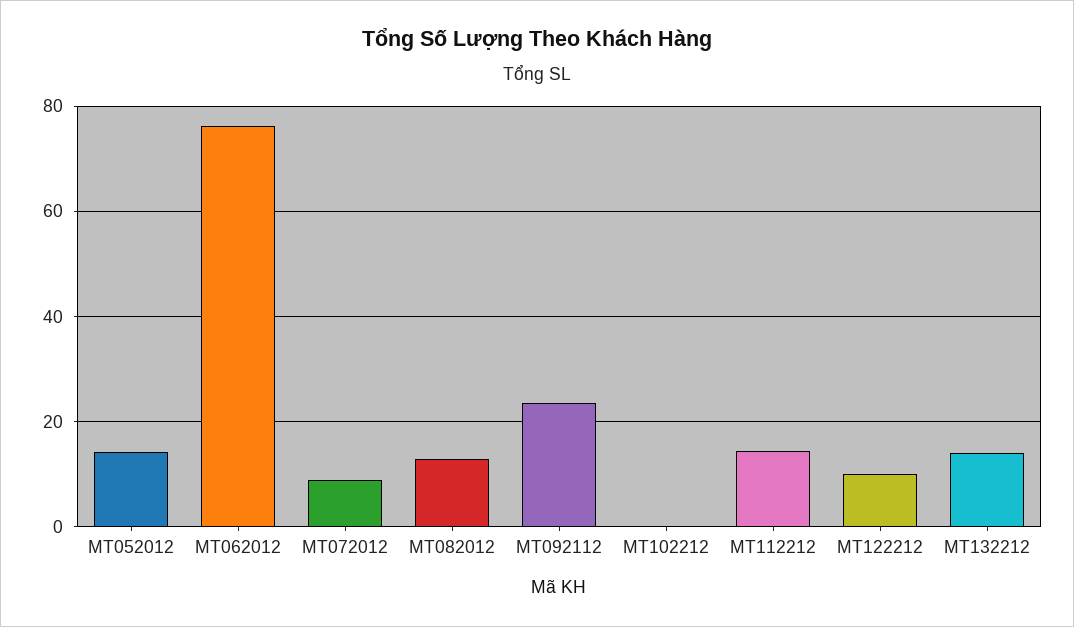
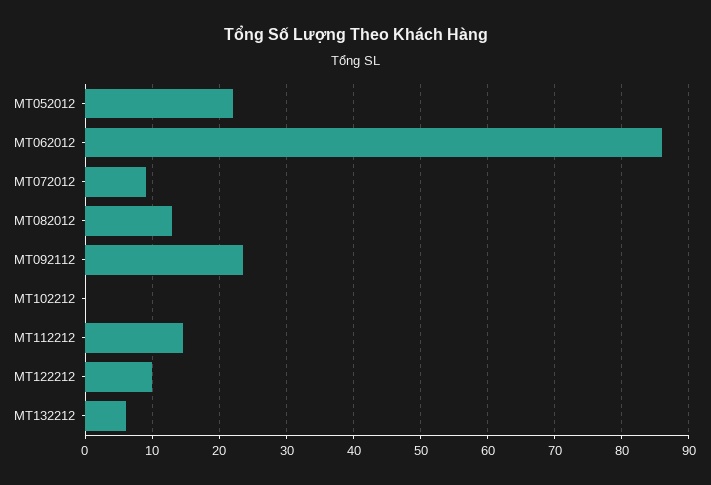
MT052012: 14 -> 22
MT062012: 76 -> 86
MT132212: 14 -> 6

